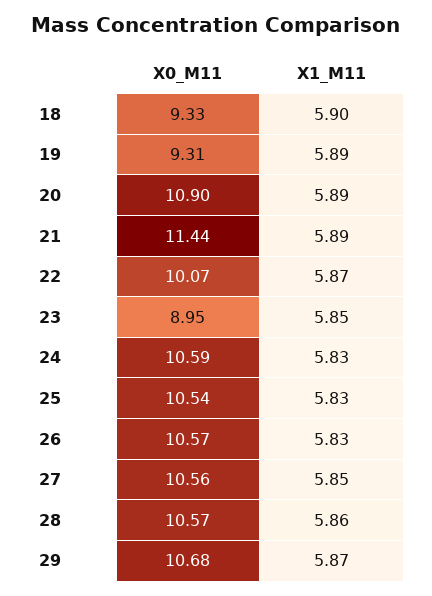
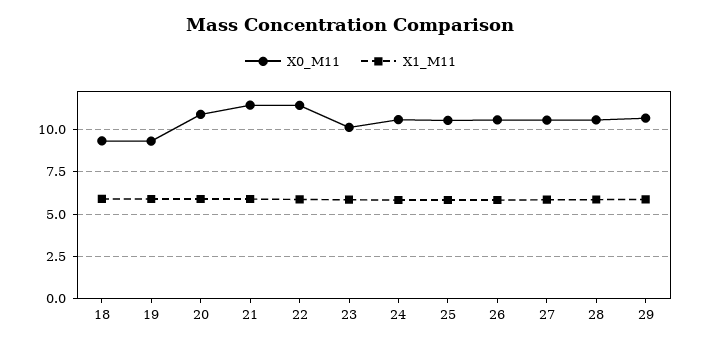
X0_M11, 22: 10.07 -> 11.5
X0_M11, 23: 8.95 -> 10

